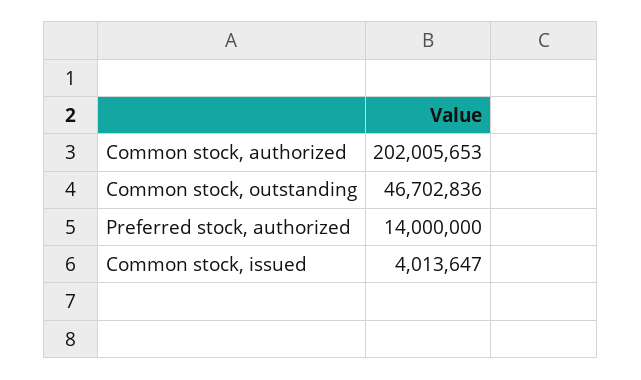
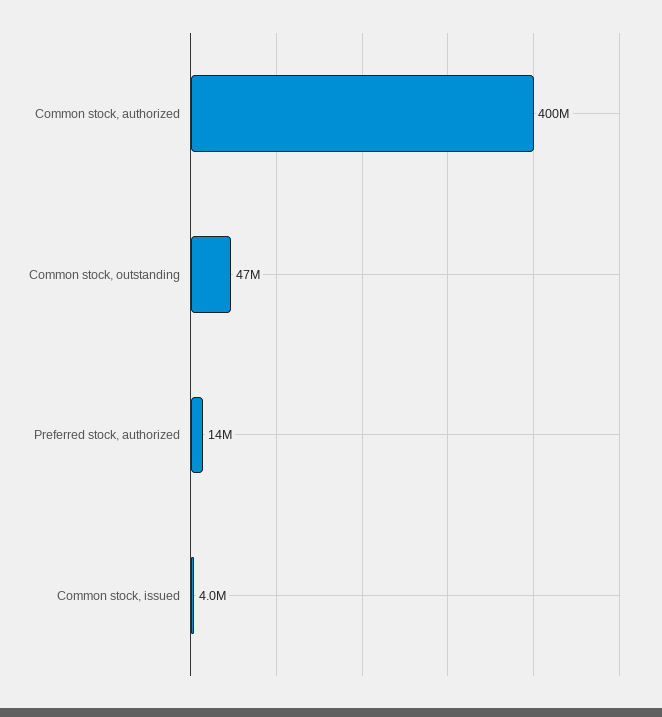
Common stock, authorized: 202005653 -> 400000000

